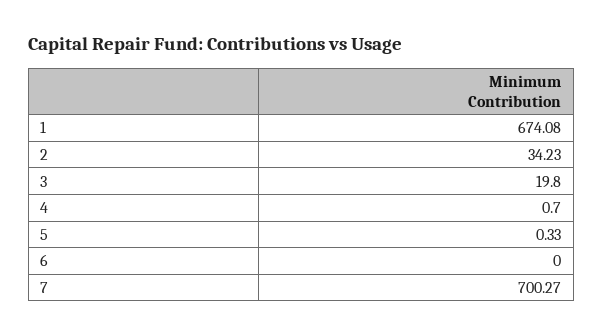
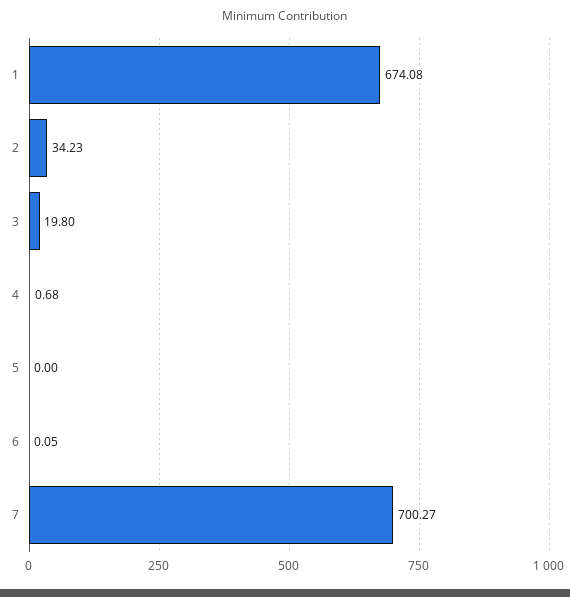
4: 0.7 -> 0.68
5: 0.33 -> 0
6: 0 -> 0.05

